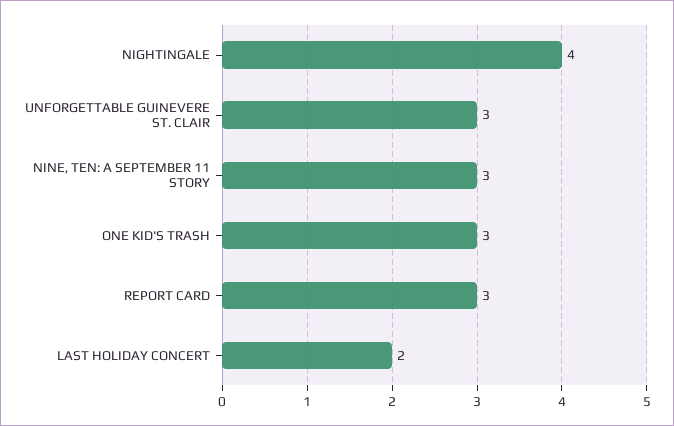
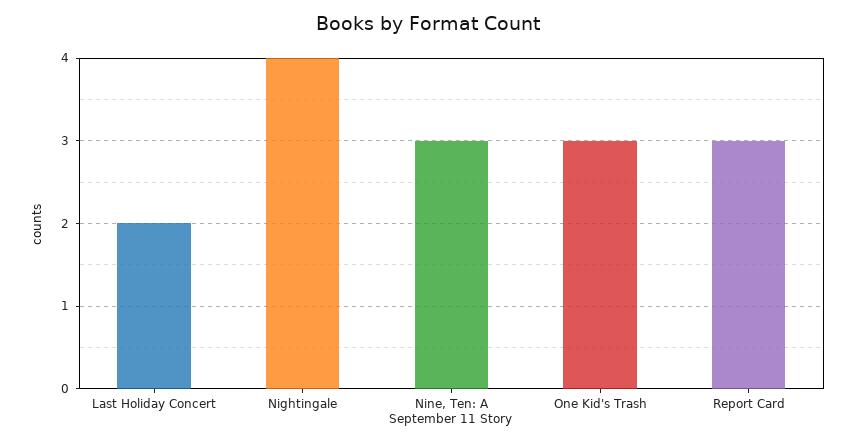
UNFORGETTABLE GUINEVERE ST. CLAIR: 3 -> none

